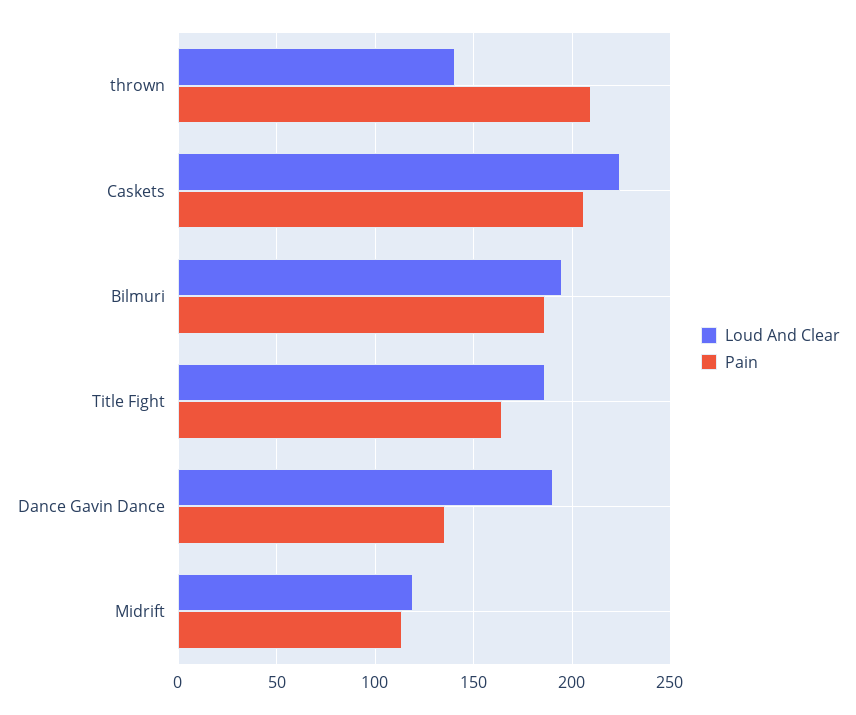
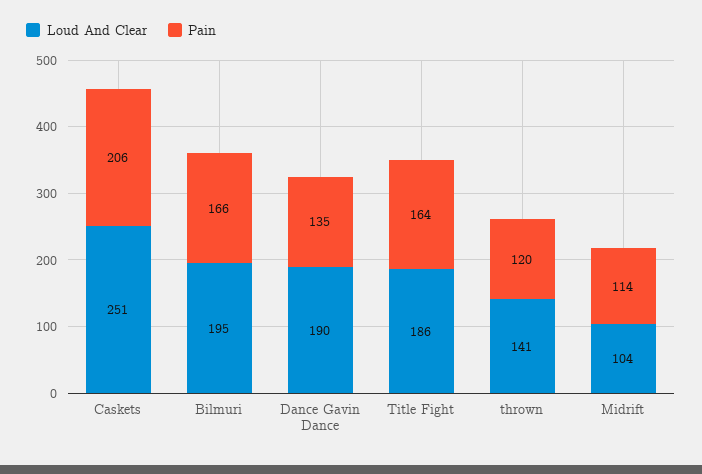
Pain, thrown: 210 -> 120
Loud And Clear, Caskets: 225 -> 251
Pain, Bilmuri: 185 -> 166
Loud And Clear, Midrift: 120 -> 104

